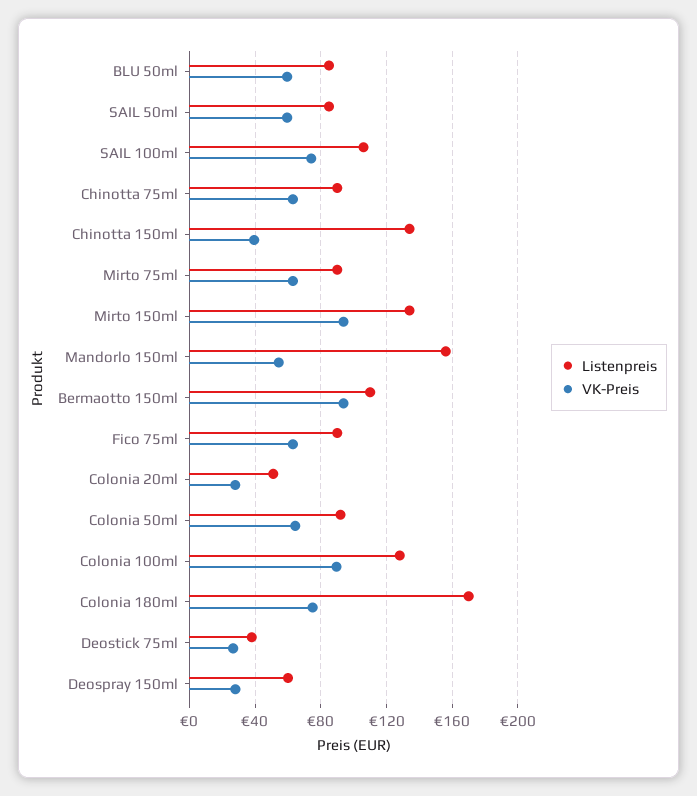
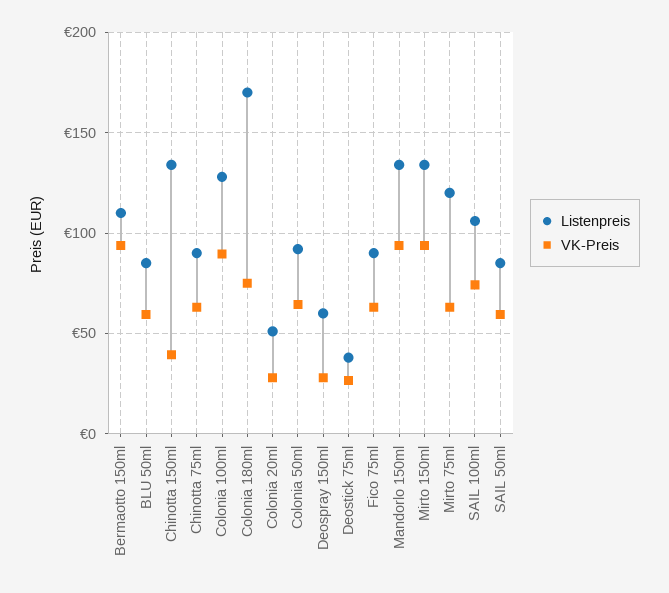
Listenpreis, Mirto 75ml: 90 -> 120
Listenpreis, Mandorlo 150ml: 155 -> 135
VK-Preis, Mandorlo 150ml: 55 -> 95

